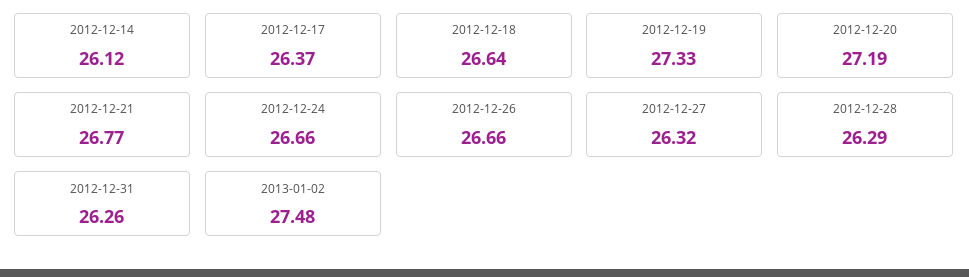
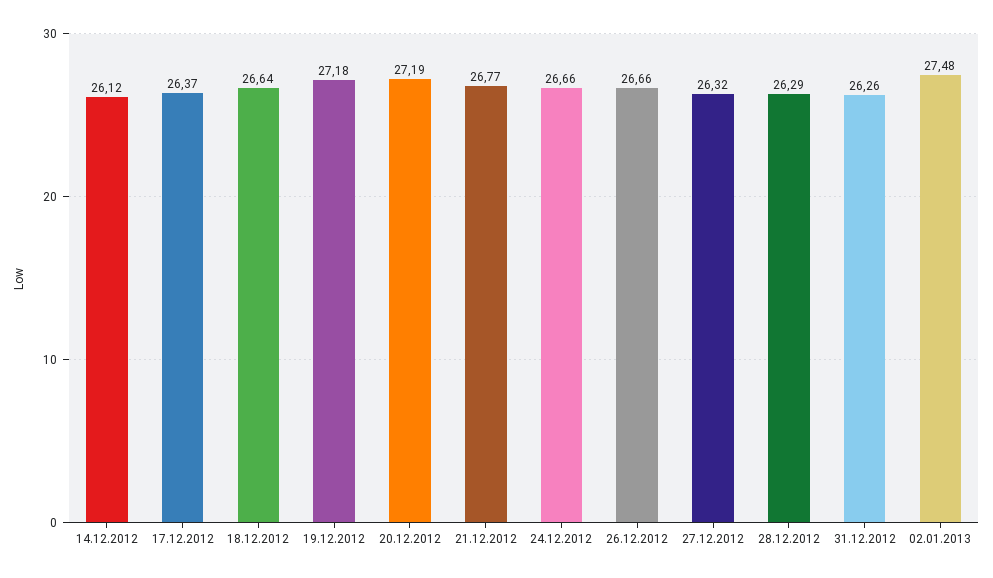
2012-12-19: 27.33 -> 27.18

